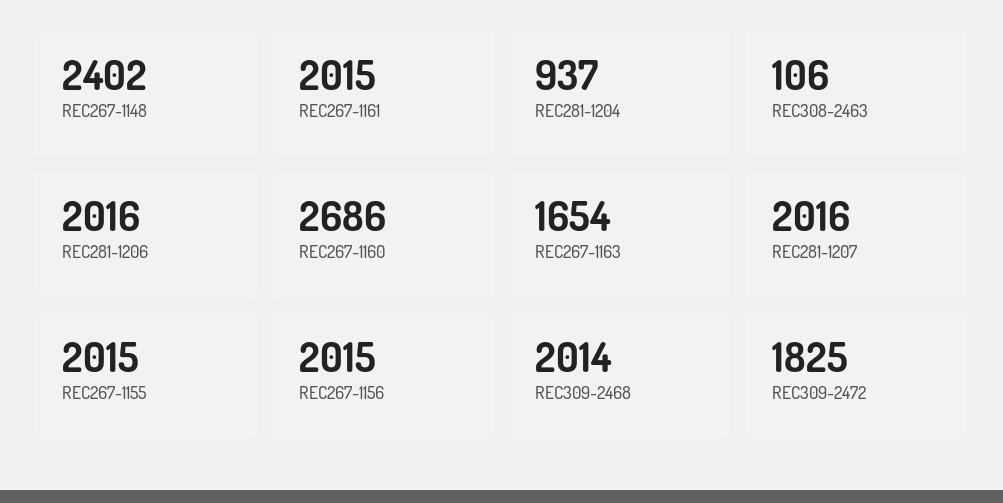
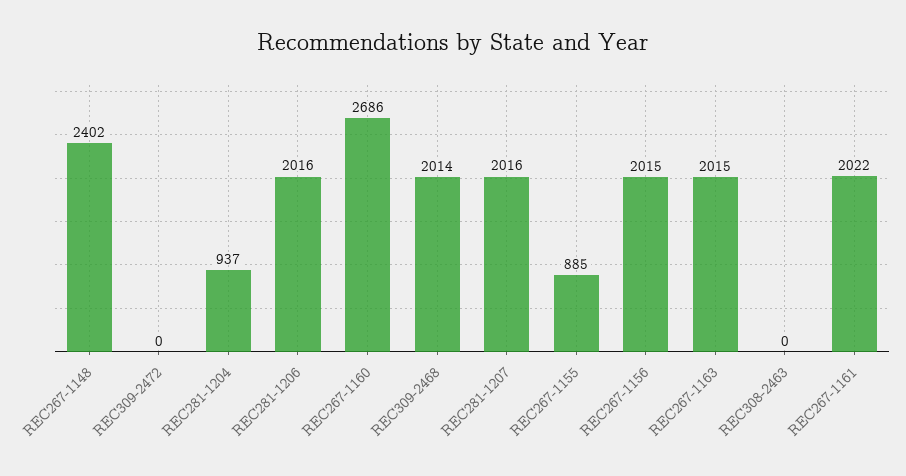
REC267-1161: 2015 -> 2022
REC308-2463: 106 -> 0
REC267-1163: 1654 -> 2015
REC267-1155: 2015 -> 885
REC309-2472: 1825 -> 0

